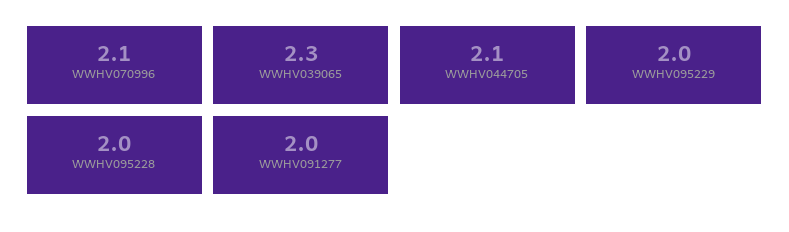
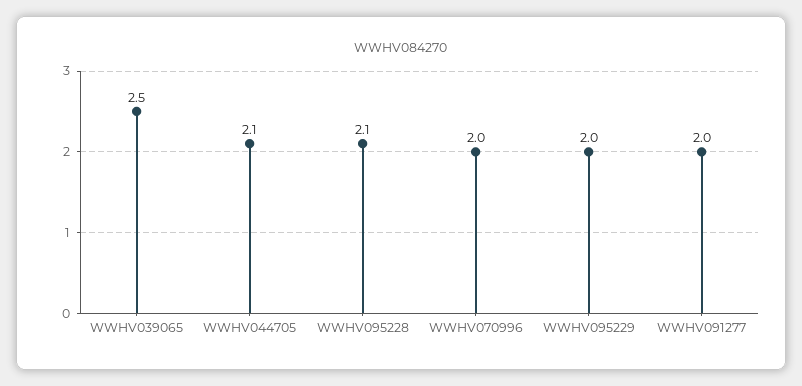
WWHV070996: 2.1 -> 2
WWHV039065: 2.3 -> 2.5
WWHV095228: 2 -> 2.1

